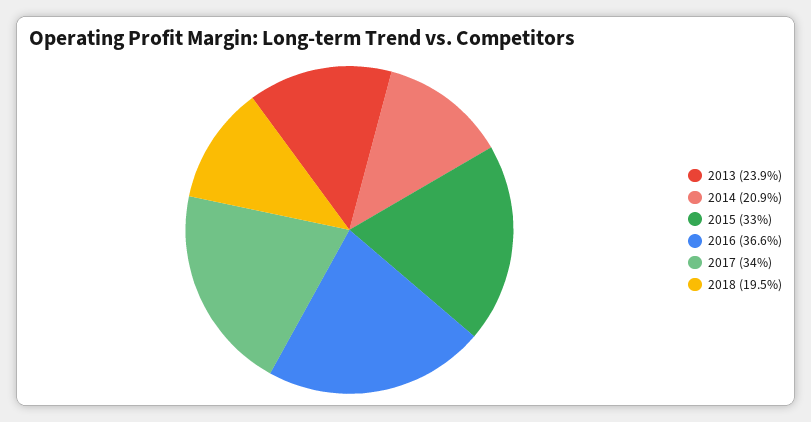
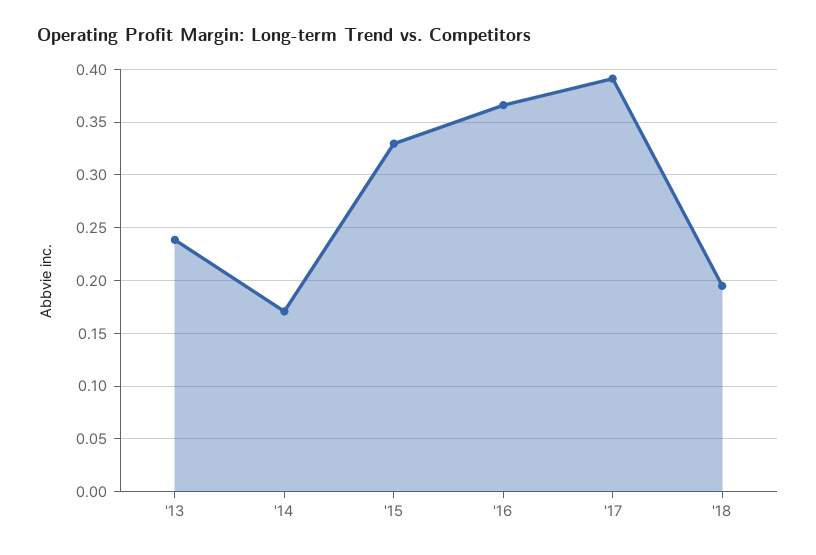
2014: 0.209 -> 0.17
2017: 0.34 -> 0.39

